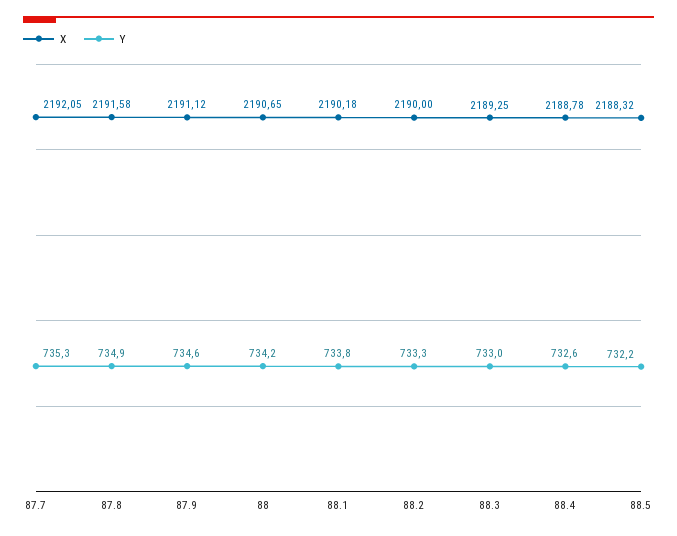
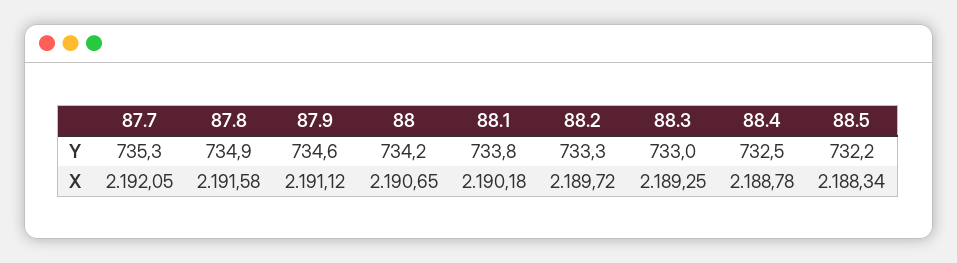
X, 88.2: 2190 -> 2189.72
Y, 88.4: 732.6 -> 732.5
X, 88.5: 2188.32 -> 2188.34

